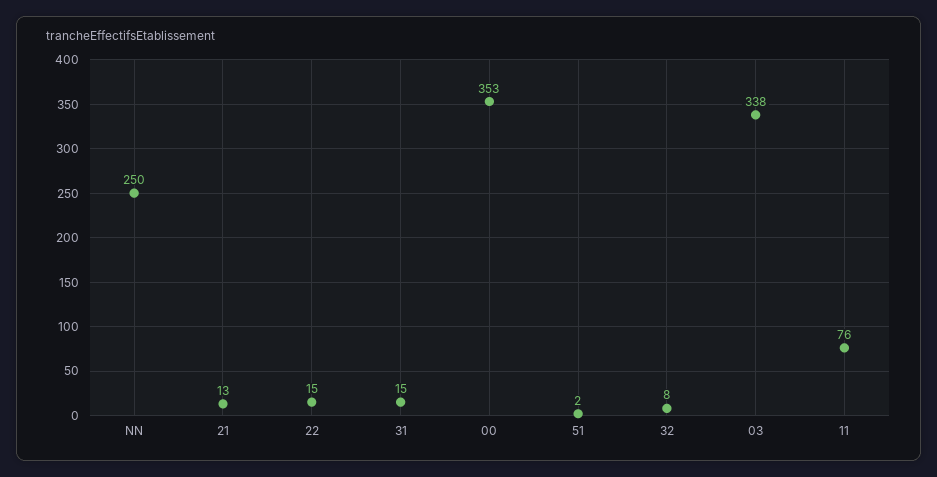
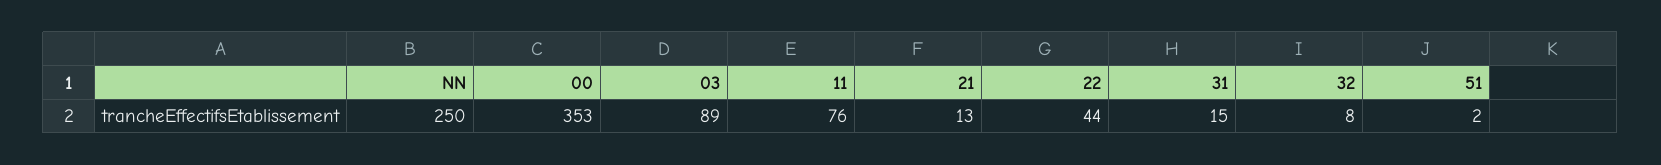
22: 15 -> 44
03: 338 -> 89

